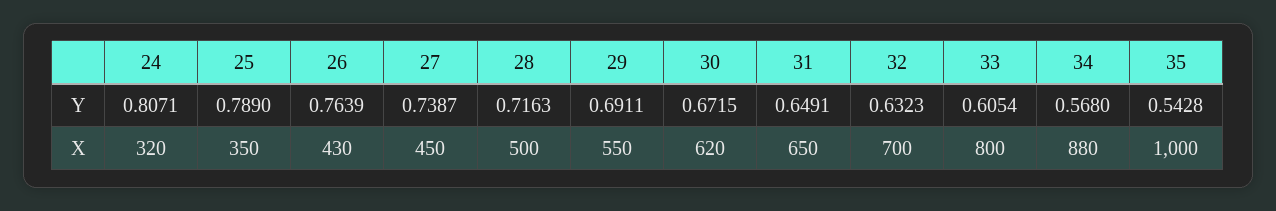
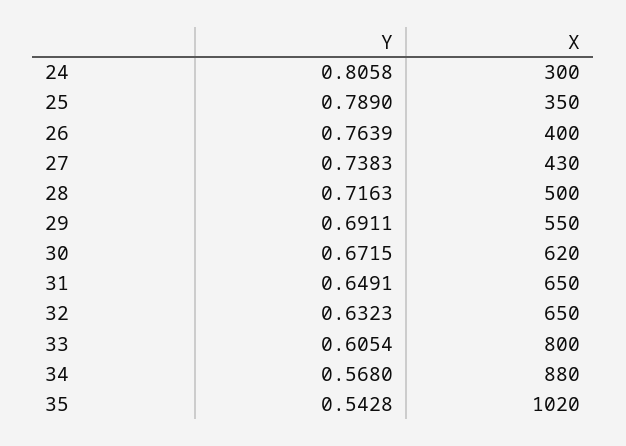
24, Y: 0.8071 -> 0.8058
27, Y: 0.7387 -> 0.7383
24, X: 320 -> 300
26, X: 430 -> 400
27, X: 450 -> 430
32, X: 700 -> 650
35, X: 1000 -> 1020

